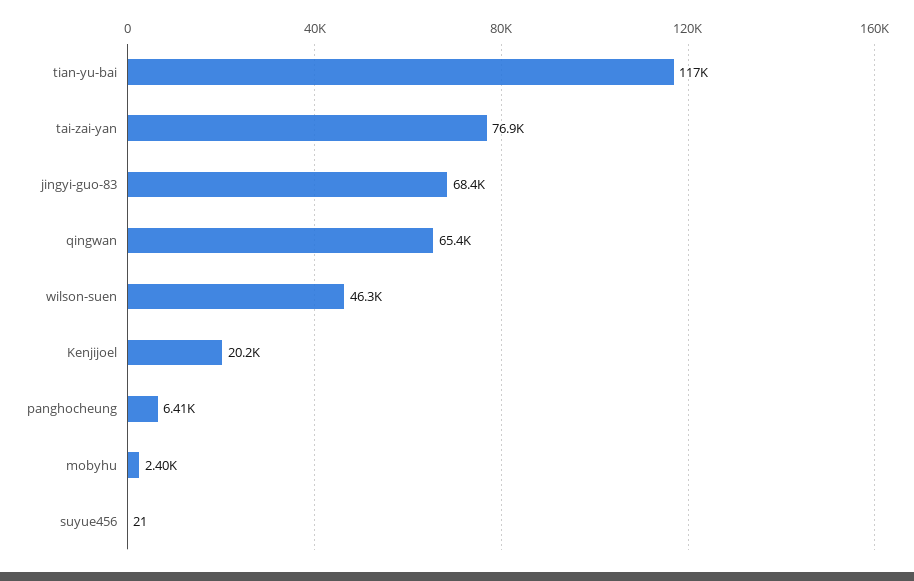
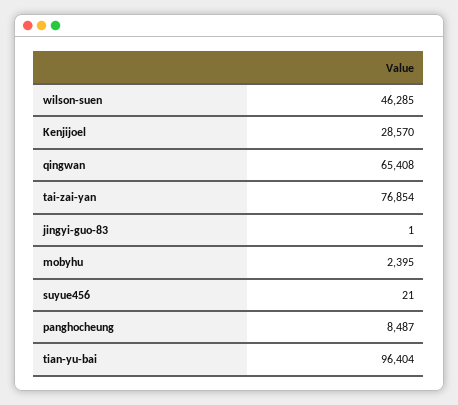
tian-yu-bai: 117000 -> 96404
jingyi-guo-83: 68400 -> 1
Kenjijoel: 20200 -> 28570
panghocheung: 6410 -> 8487

